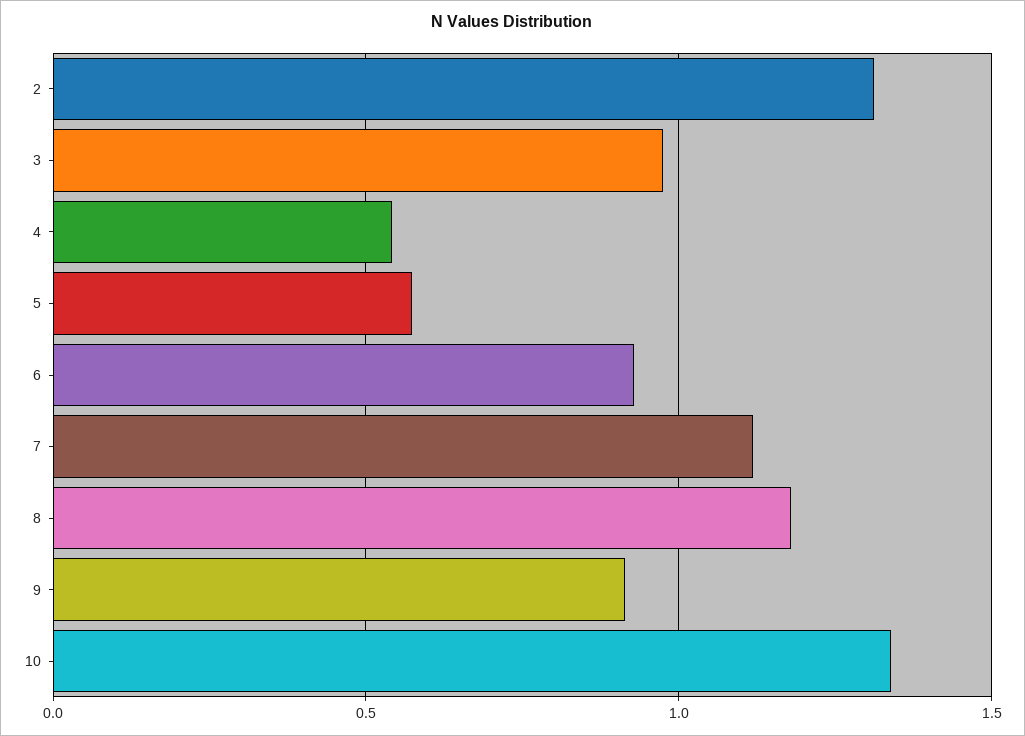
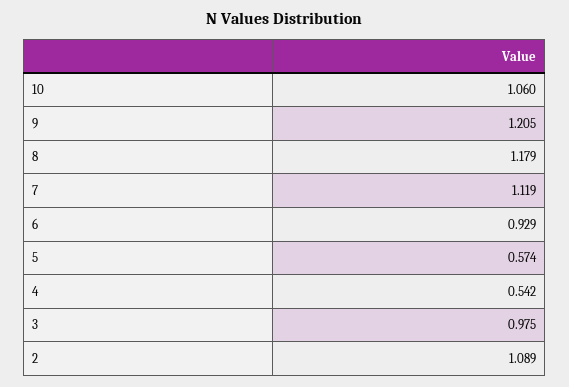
2: 1.3 -> 1.089
9: 0.9 -> 1.205
10: 1.35 -> 1.06

